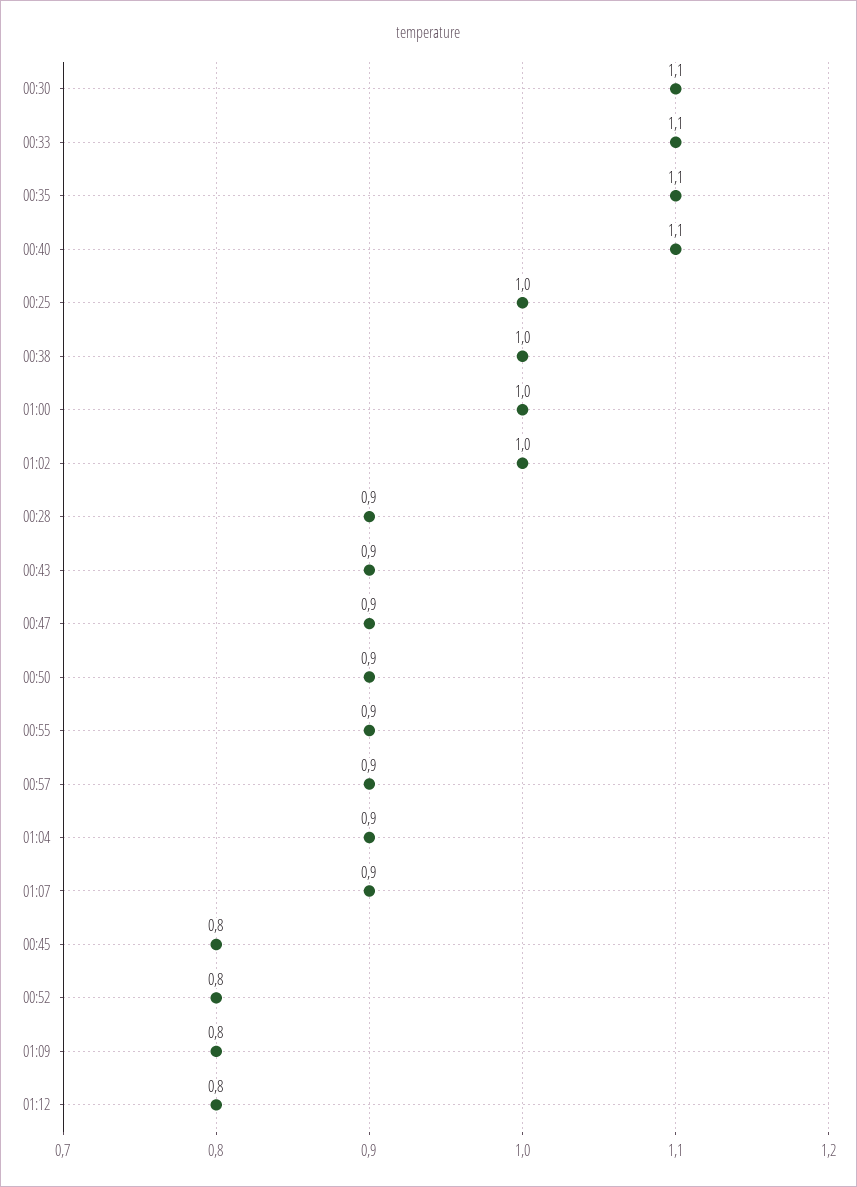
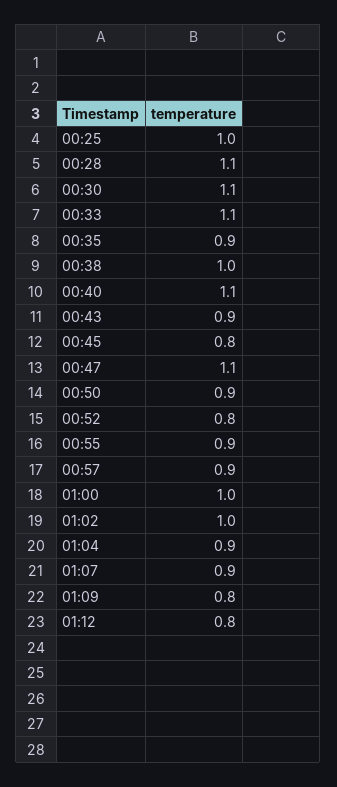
00:35: 1.1 -> 0.9
00:28: 0.9 -> 1.1
00:47: 0.9 -> 1.1

